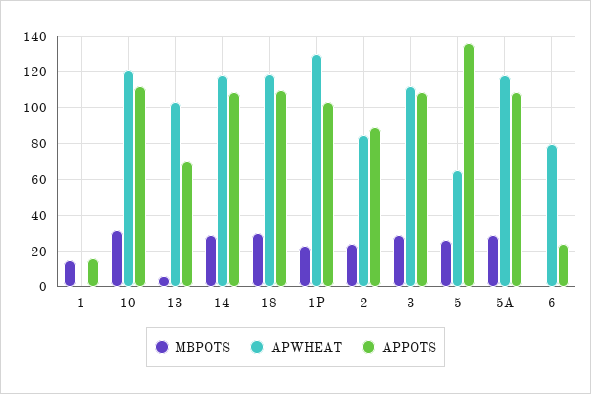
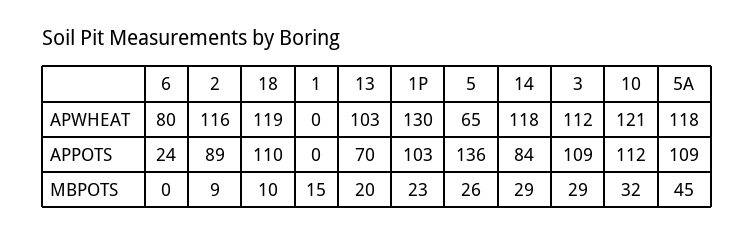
APPOTS, 1: 15 -> 0
MBPOTS, 13: 5 -> 20
APPOTS, 14: 110 -> 84
MBPOTS, 18: 30 -> 10
MBPOTS, 2: 25 -> 9
APWHEAT, 2: 85 -> 116
MBPOTS, 5A: 30 -> 45

